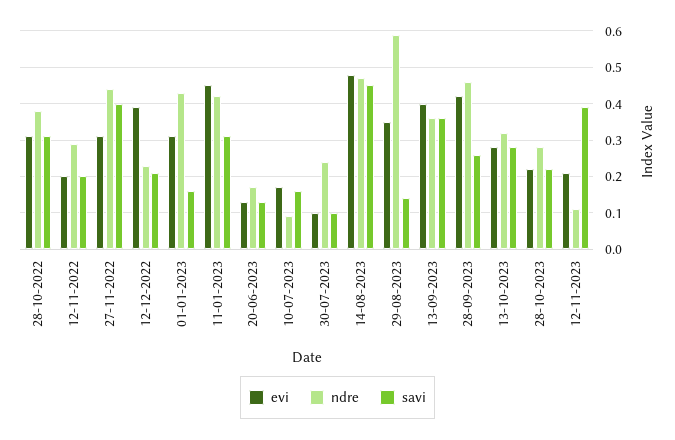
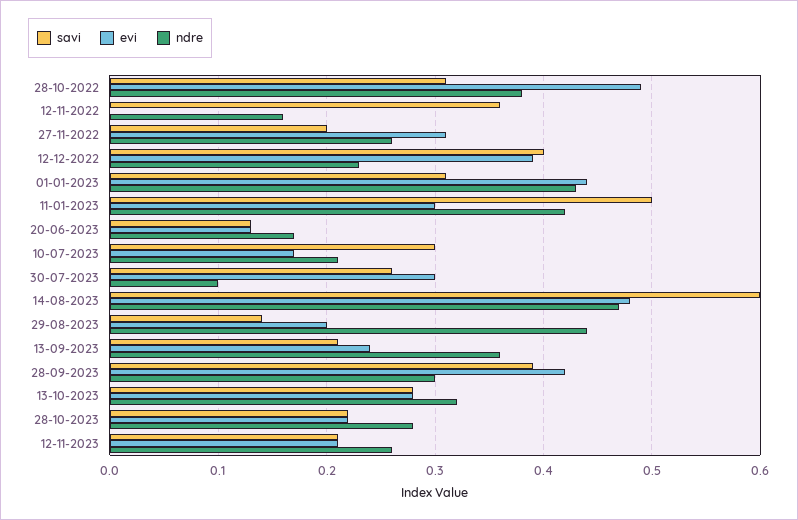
evi, 28-10-2022: 0.3 -> 0.49
evi, 12-11-2022: 0.2 -> 0
ndre, 12-11-2022: 0.3 -> 0.16
savi, 12-11-2022: 0.2 -> 0.36
ndre, 27-11-2022: 0.45 -> 0.26
savi, 27-11-2022: 0.4 -> 0.2
savi, 12-12-2022: 0.2 -> 0.4
evi, 01-01-2023: 0.3 -> 0.44
savi, 01-01-2023: 0.15 -> 0.31
evi, 11-01-2023: 0.45 -> 0.3
savi, 11-01-2023: 0.3 -> 0.5
ndre, 10-07-2023: 0.1 -> 0.21
savi, 10-07-2023: 0.15 -> 0.3
evi, 30-07-2023: 0.1 -> 0.3
ndre, 30-07-2023: 0.25 -> 0.1
savi, 30-07-2023: 0.1 -> 0.26
savi, 14-08-2023: 0.45 -> 0.6
evi, 29-08-2023: 0.35 -> 0.2
ndre, 29-08-2023: 0.6 -> 0.44
evi, 13-09-2023: 0.4 -> 0.24
savi, 13-09-2023: 0.35 -> 0.21
ndre, 28-09-2023: 0.45 -> 0.3
savi, 28-09-2023: 0.25 -> 0.39
ndre, 12-11-2023: 0.1 -> 0.26
savi, 12-11-2023: 0.4 -> 0.21

